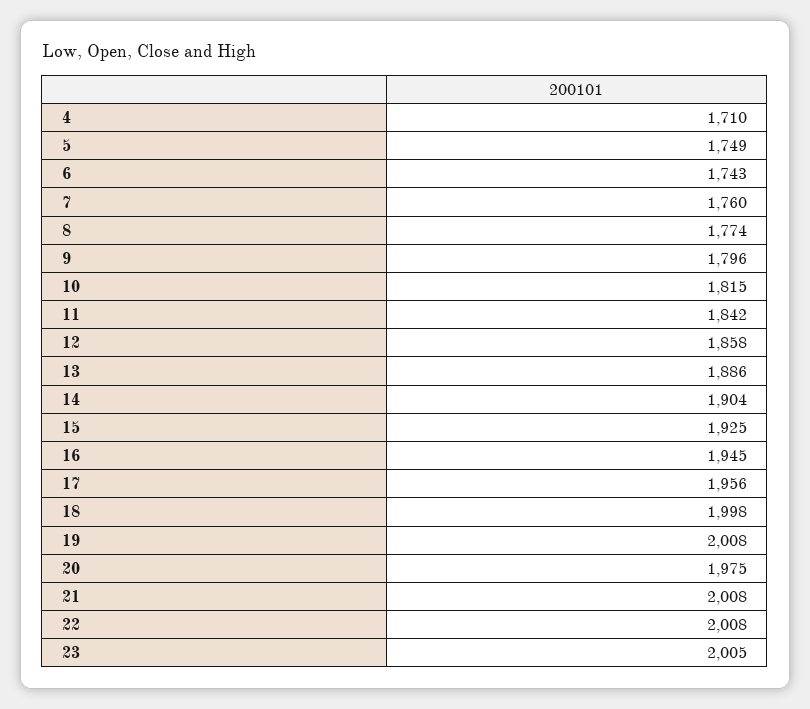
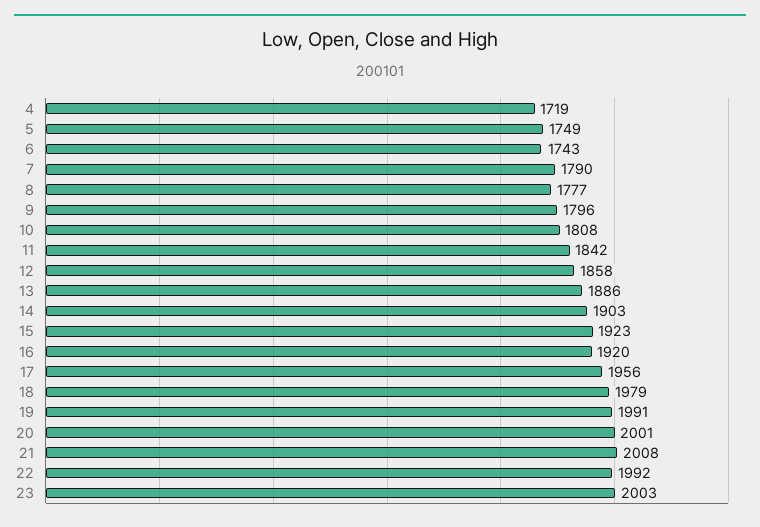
4: 1710 -> 1719
7: 1760 -> 1790
8: 1774 -> 1777
10: 1815 -> 1808
14: 1904 -> 1903
15: 1925 -> 1923
16: 1945 -> 1920
18: 1998 -> 1979
19: 2008 -> 1991
20: 1975 -> 2001
22: 2008 -> 1992
23: 2005 -> 2003

